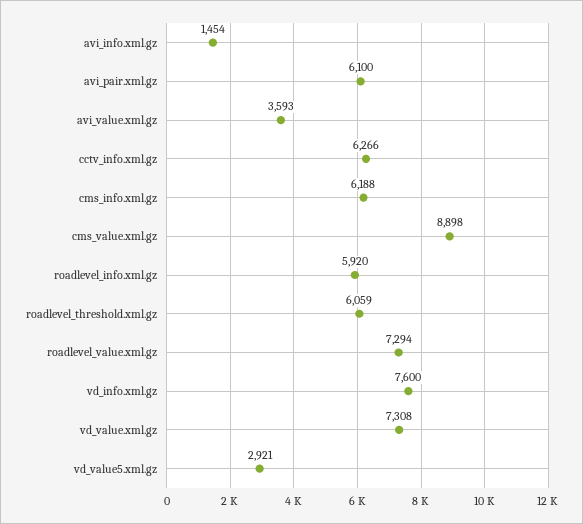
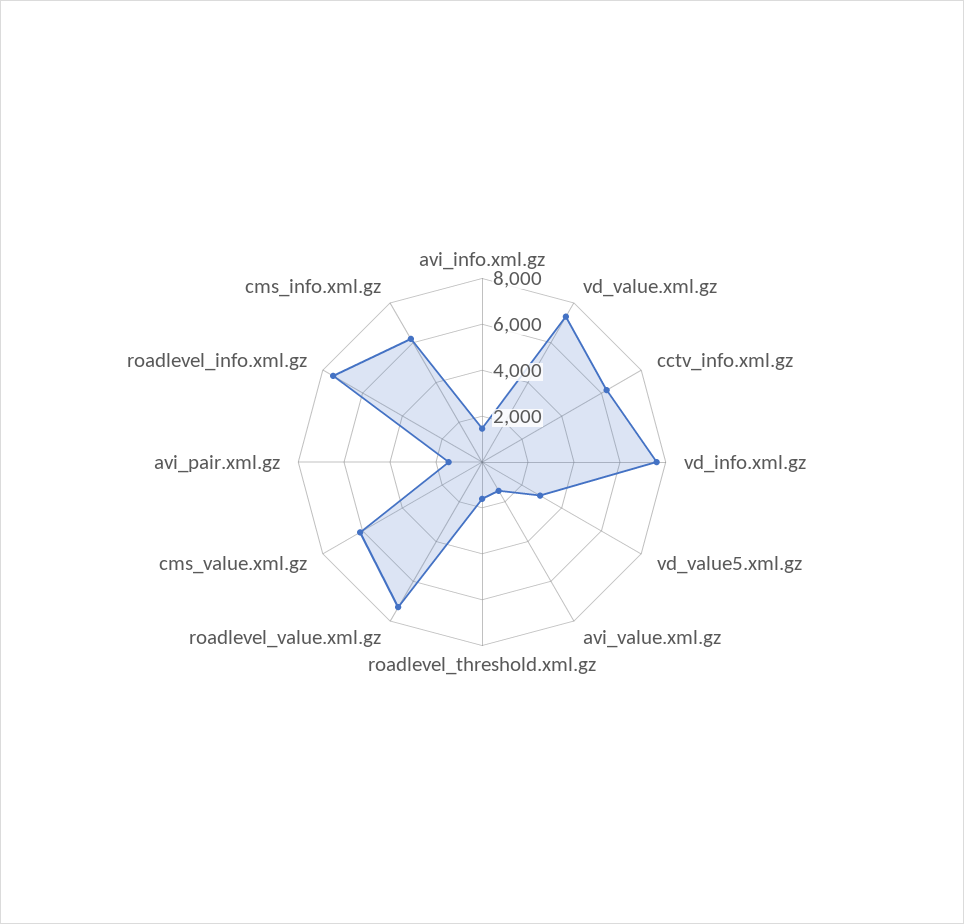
avi_pair.xml.gz: 6100 -> 1500
avi_value.xml.gz: 3593 -> 1500
cms_value.xml.gz: 8898 -> 6000
roadlevel_info.xml.gz: 5920 -> 7500
roadlevel_threshold.xml.gz: 6059 -> 1500

